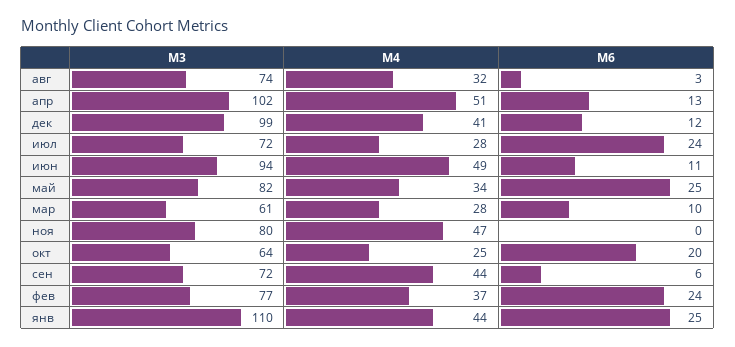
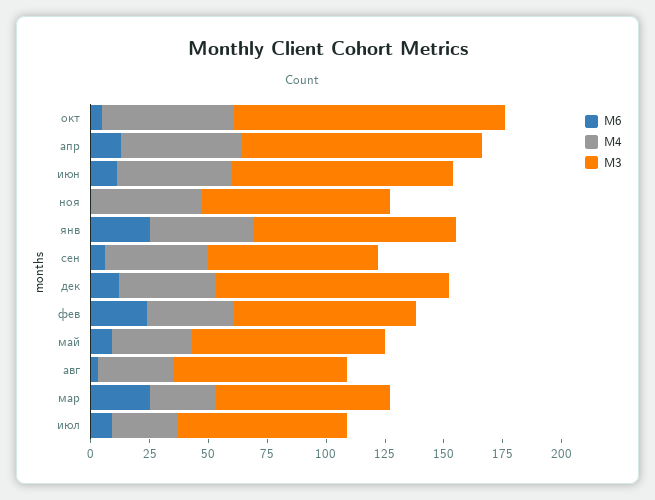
M6, июл: 24 -> 10
M6, май: 25 -> 10
M3, мар: 61 -> 75
M6, мар: 10 -> 25
M3, окт: 64 -> 115
M4, окт: 25 -> 55
M6, окт: 20 -> 5
M3, янв: 110 -> 85

